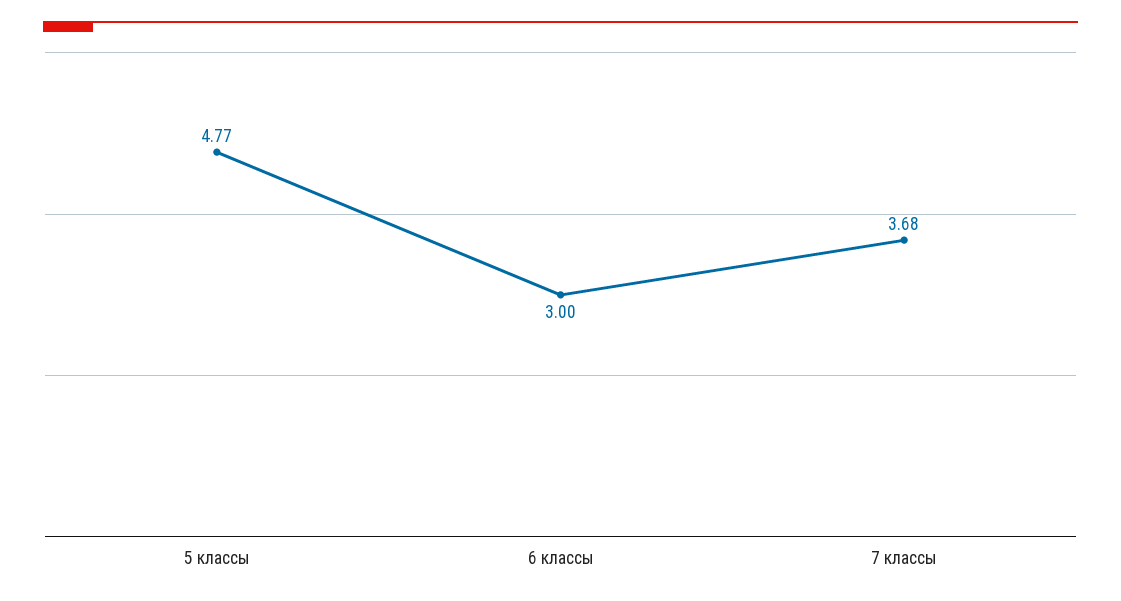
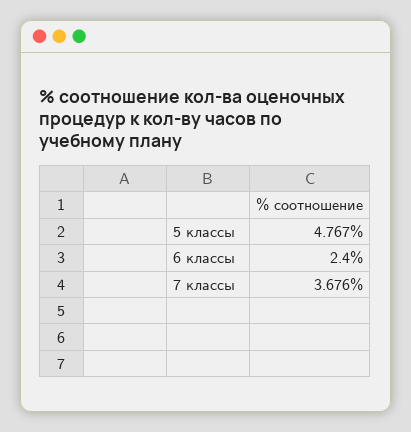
6 классы: 3 -> 2.4

